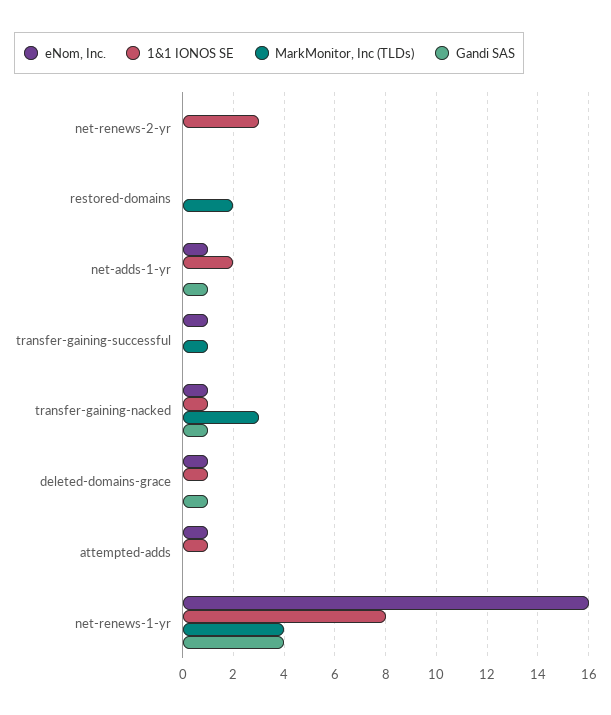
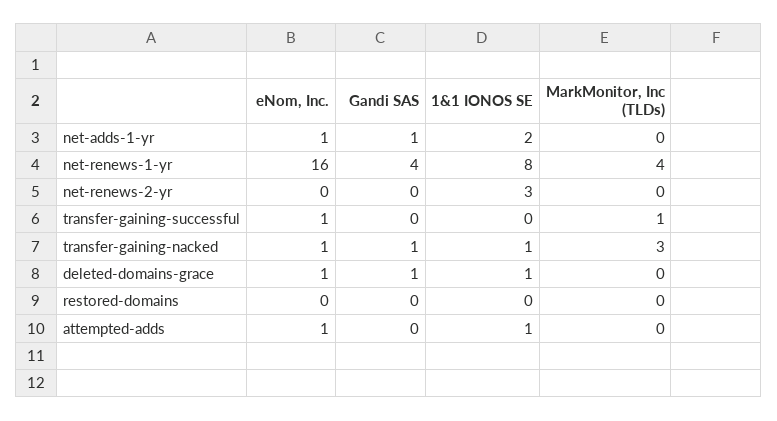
MarkMonitor, Inc (TLDs), restored-domains: 2 -> 0

